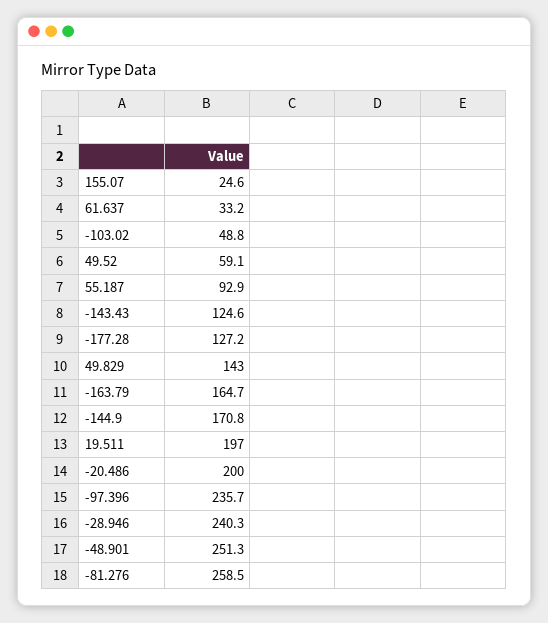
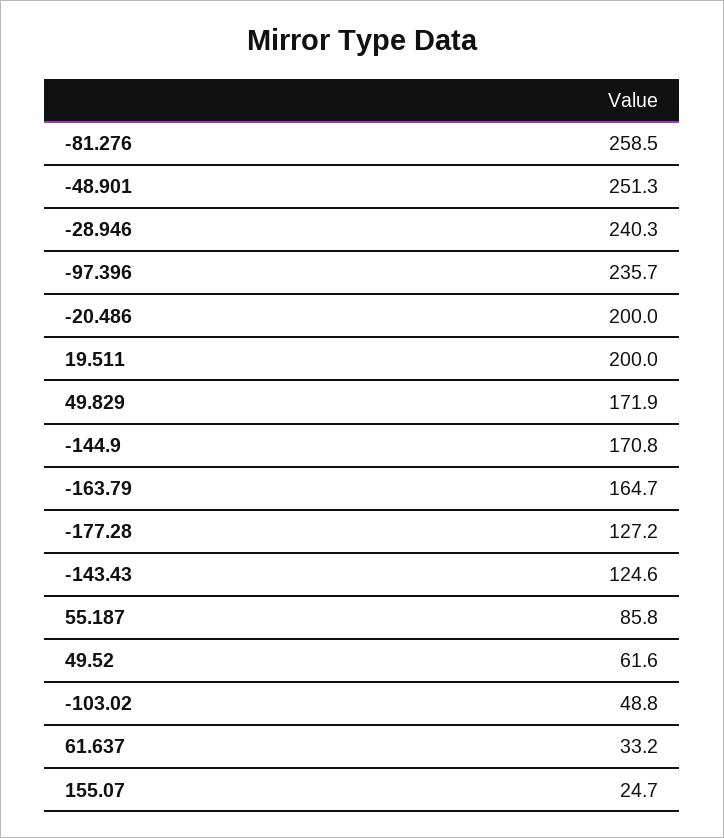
155.07: 24.6 -> 24.7
49.52: 59.1 -> 61.6
55.187: 92.9 -> 85.8
49.829: 143 -> 171.9
19.511: 197 -> 200

